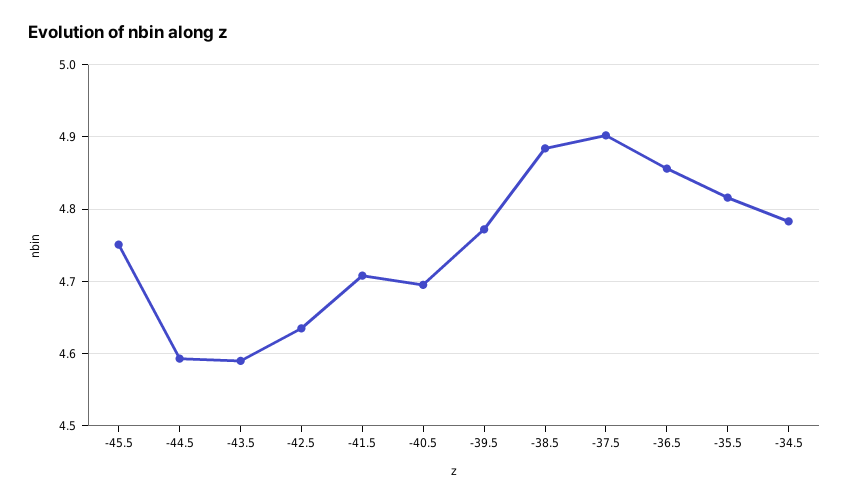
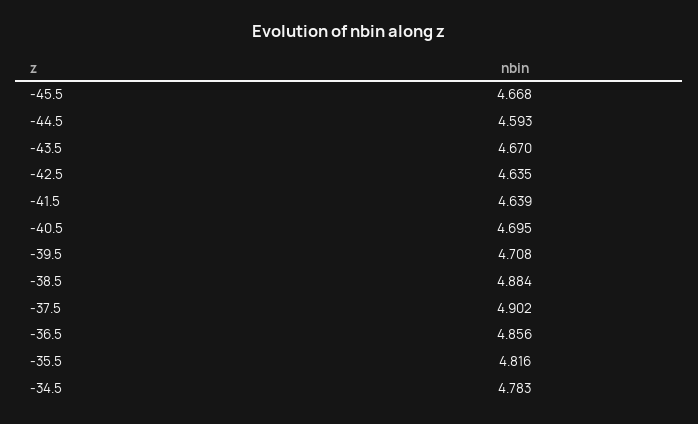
-45.5: 4.75 -> 4.668
-43.5: 4.59 -> 4.67
-41.5: 4.71 -> 4.639
-39.5: 4.77 -> 4.708

